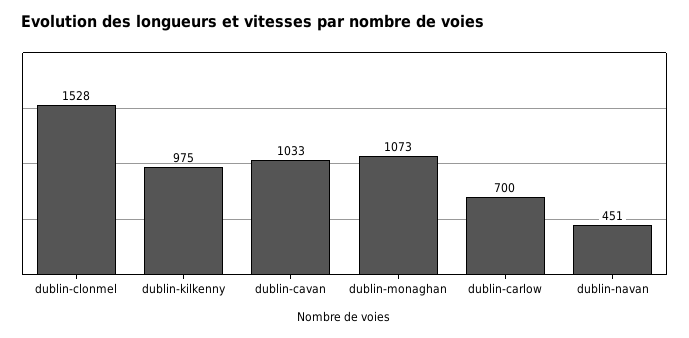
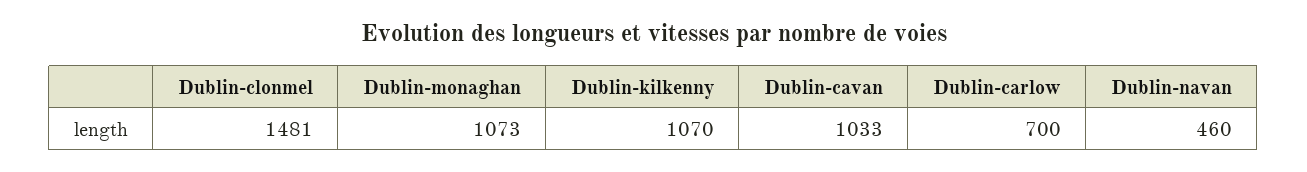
dublin-clonmel: 1528 -> 1481
dublin-kilkenny: 975 -> 1070
dublin-navan: 451 -> 460

